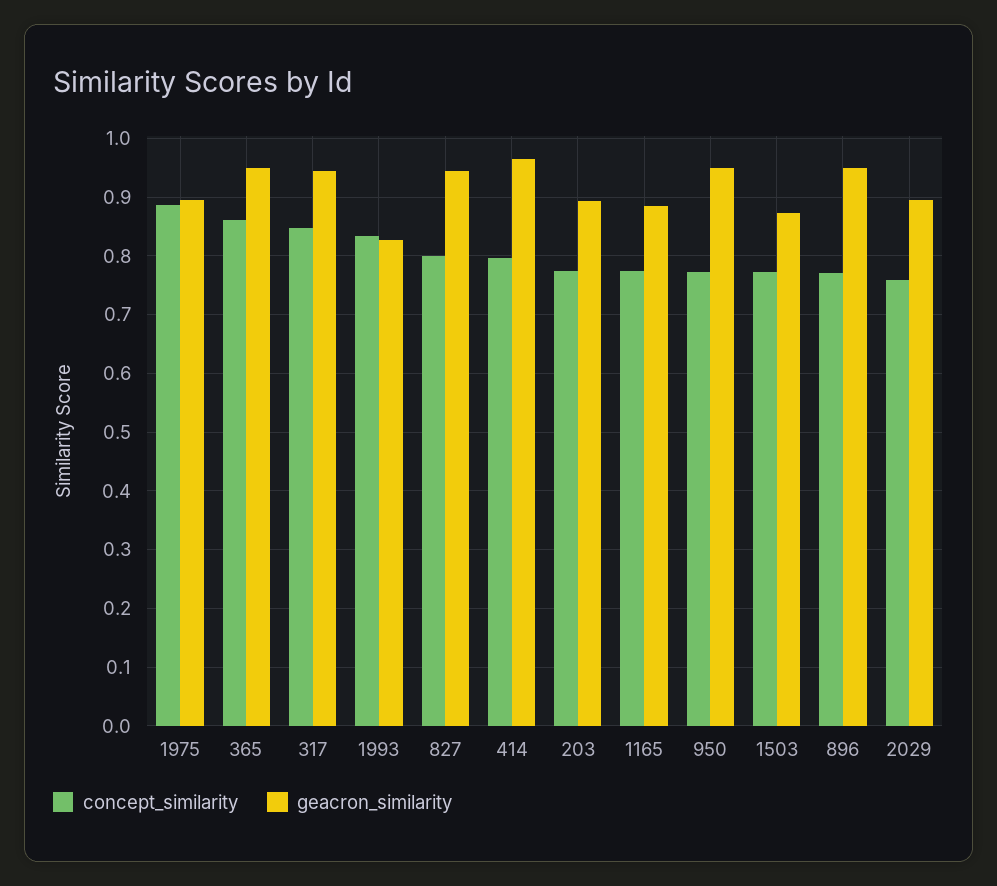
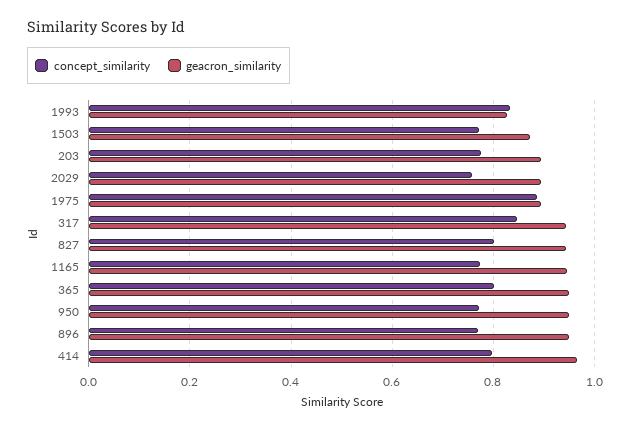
concept_similarity, 365: 0.86 -> 0.8
geacron_similarity, 1165: 0.88 -> 0.94

